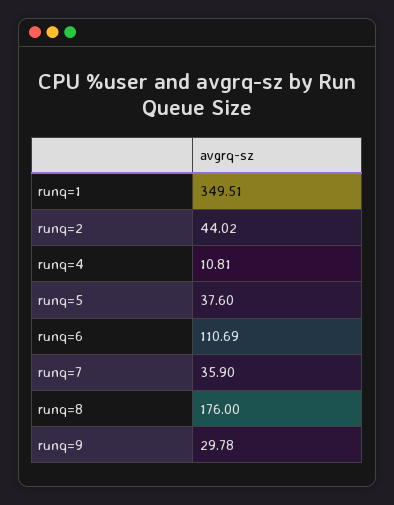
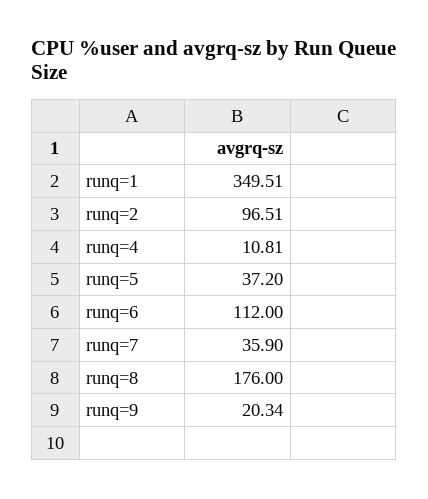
runq=2: 44.02 -> 96.51
runq=5: 37.6 -> 37.2
runq=6: 110.69 -> 112
runq=9: 29.78 -> 20.34

